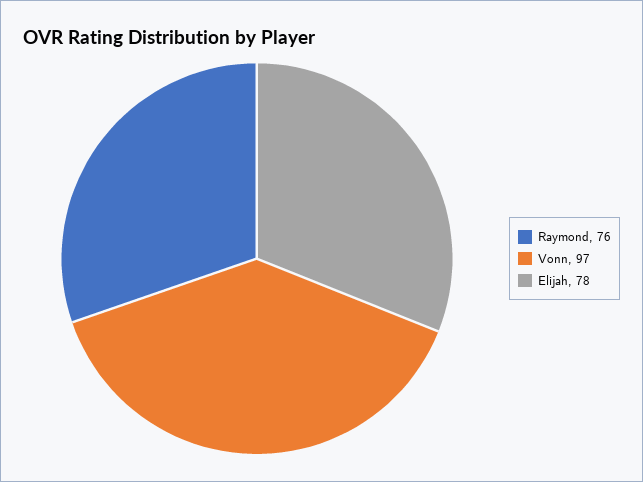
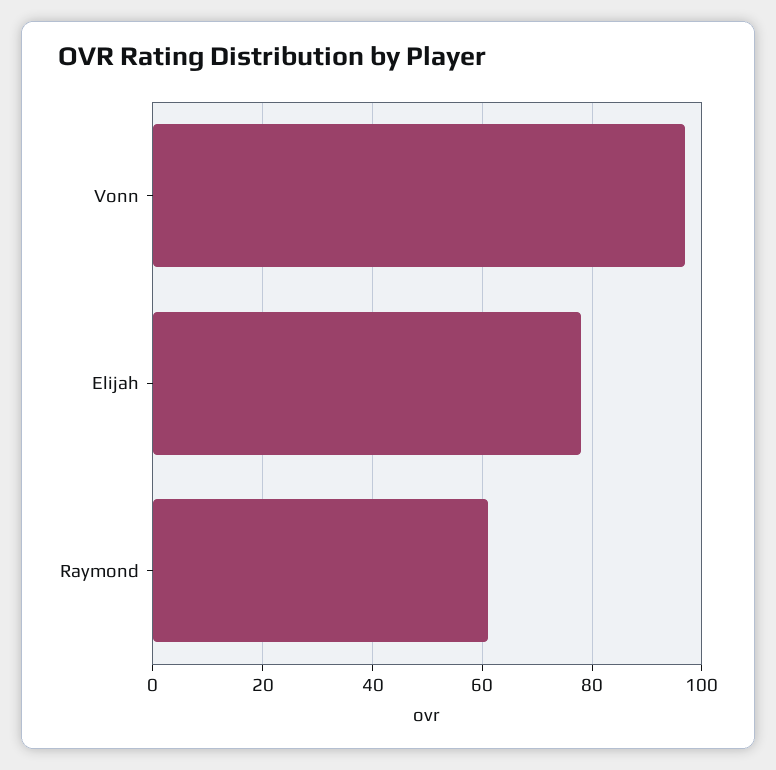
Raymond: 76 -> 60

